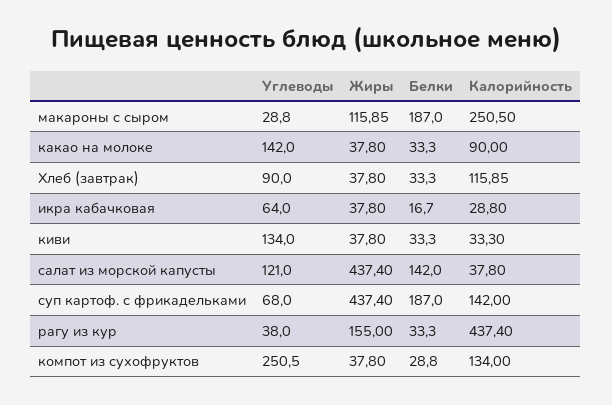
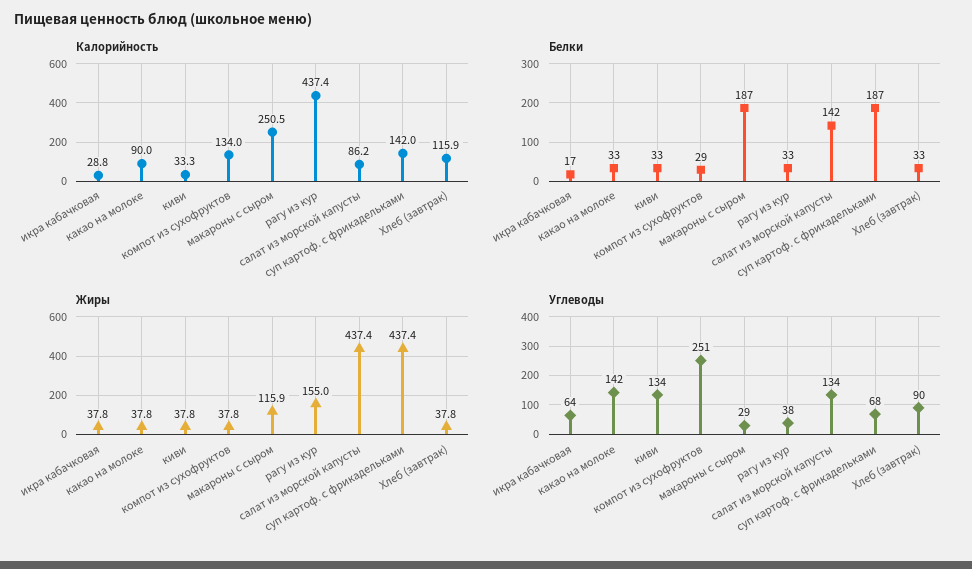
Углеводы, салат из морской капусты: 121 -> 134
Калорийность, салат из морской капусты: 37.8 -> 86.2

